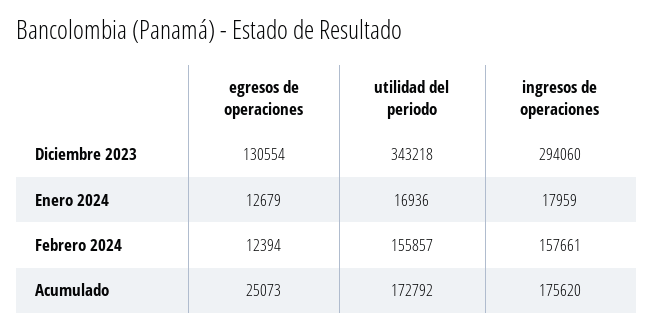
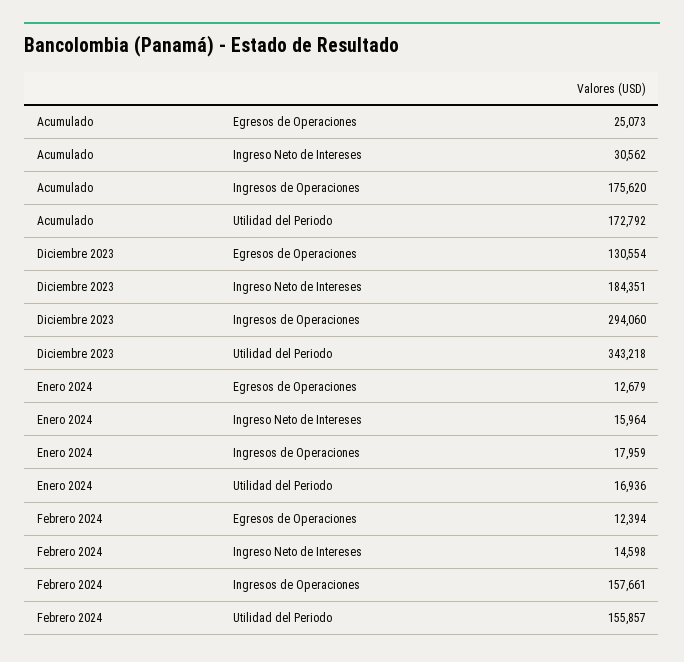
Ingreso Neto de Intereses, Acumulado: none -> 30562
Ingreso Neto de Intereses, Diciembre 2023: none -> 184351
Ingreso Neto de Intereses, Enero 2024: none -> 15964
Ingreso Neto de Intereses, Febrero 2024: none -> 14598

